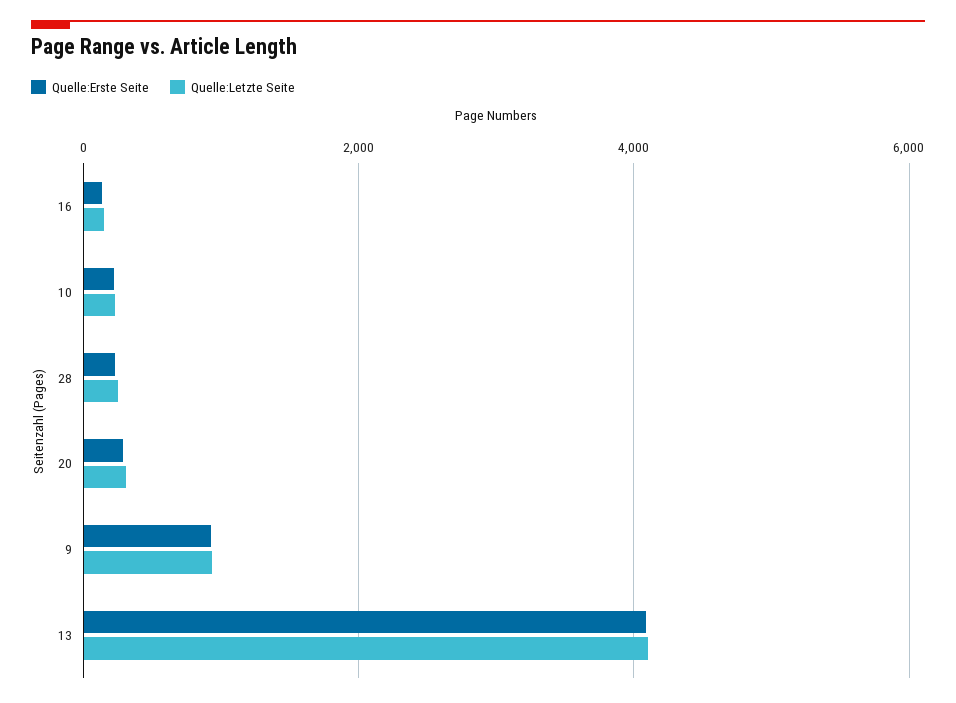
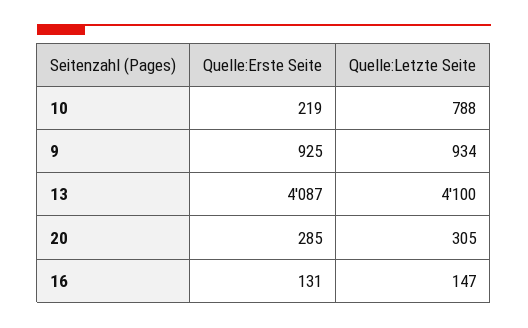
Quelle:Letzte Seite, 10: 200 -> 788
Quelle:Erste Seite, 28: 200 -> none
Quelle:Letzte Seite, 28: 200 -> none

